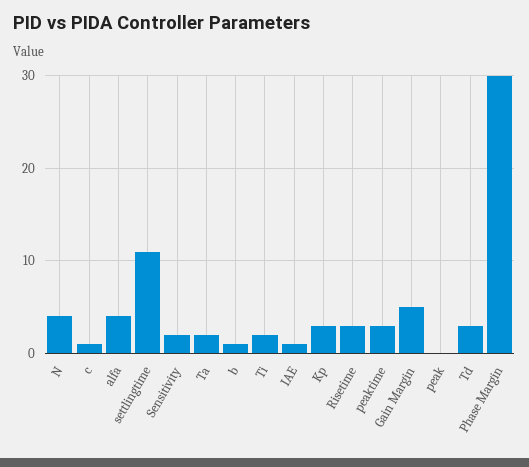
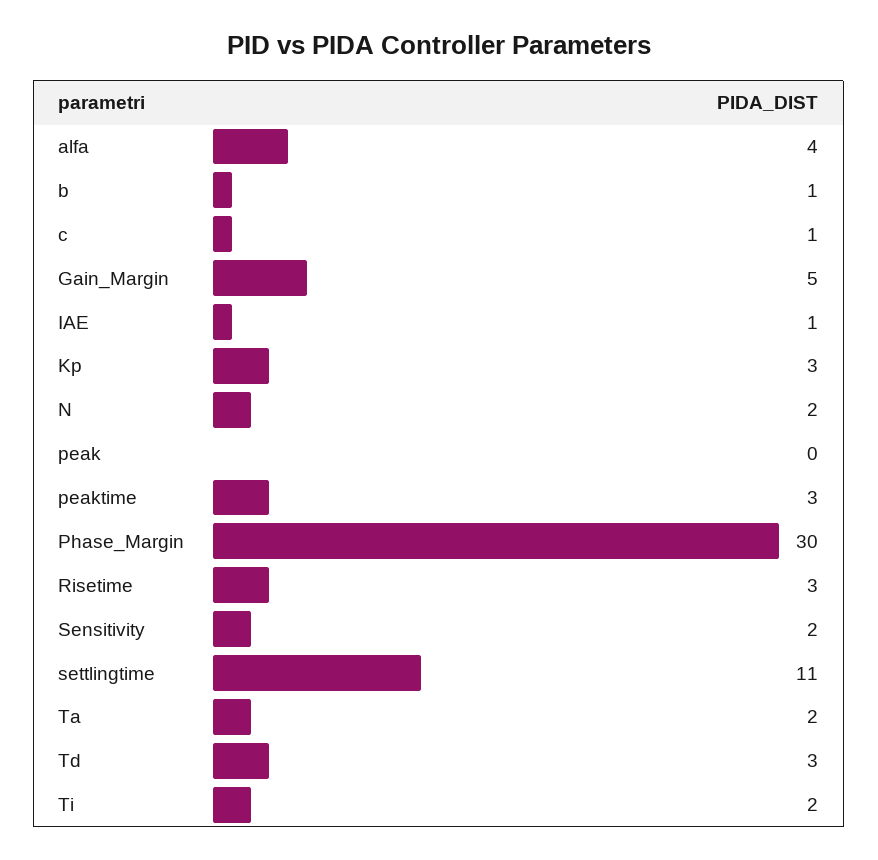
N: 4 -> 2

